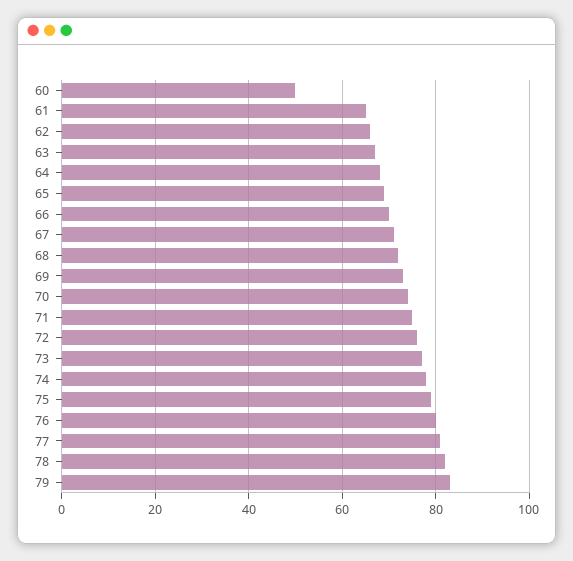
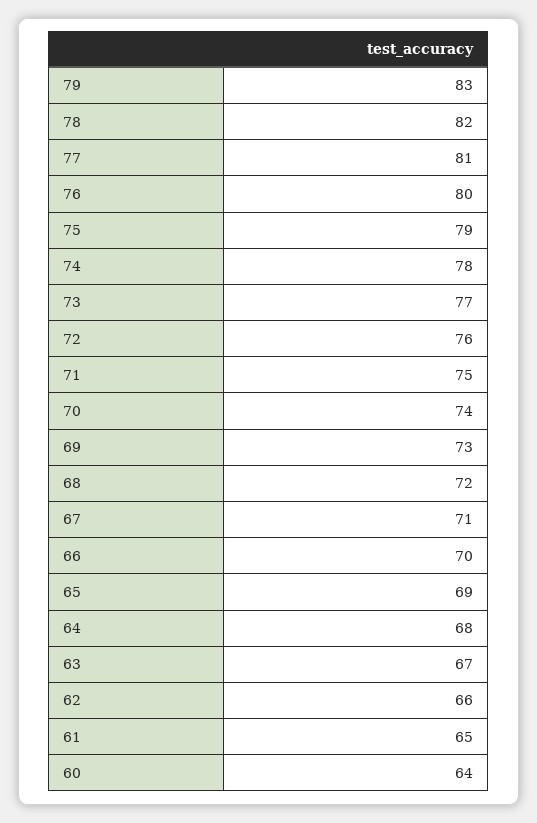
60: 50 -> 64

